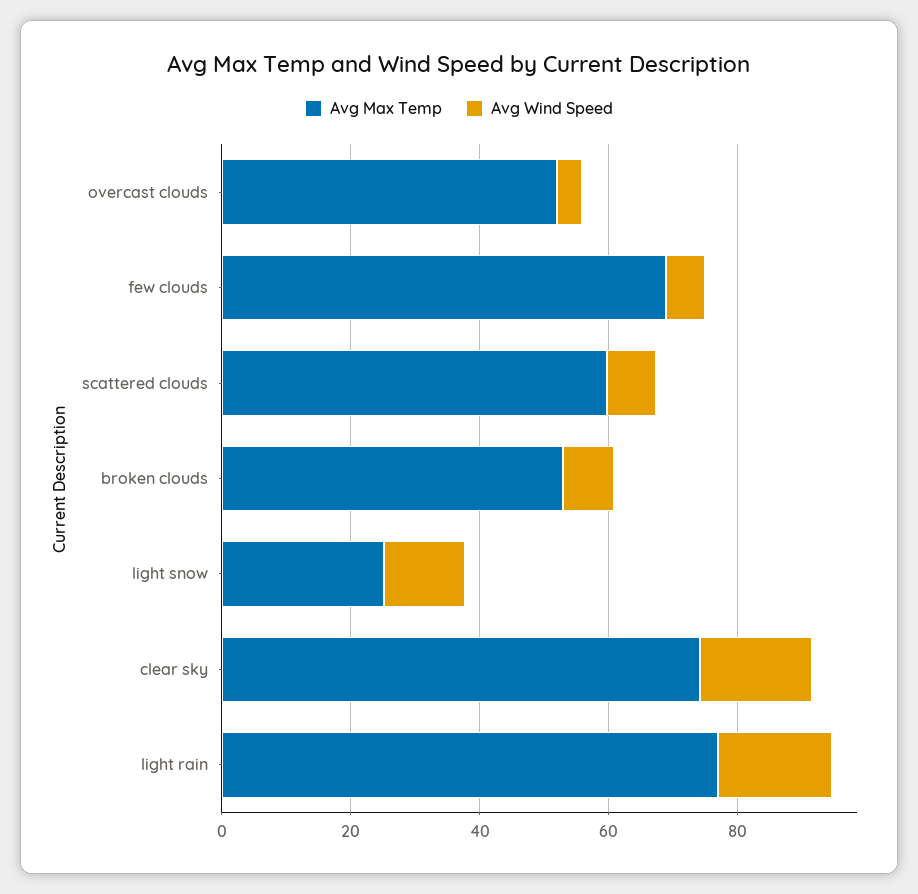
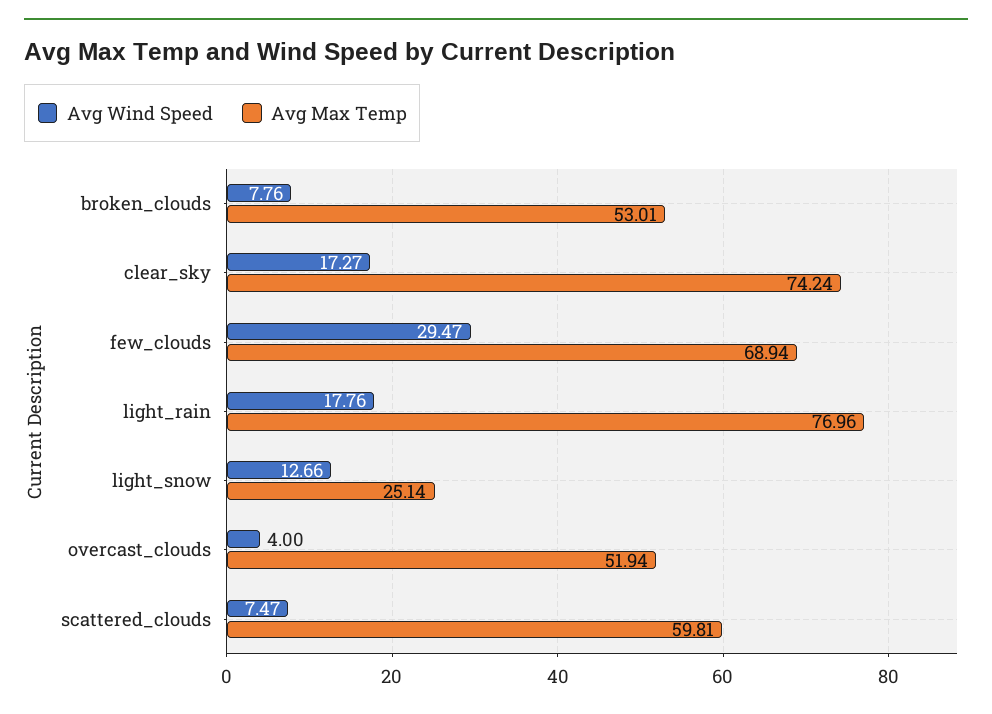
Avg Wind Speed, few clouds: 5 -> 29.47

